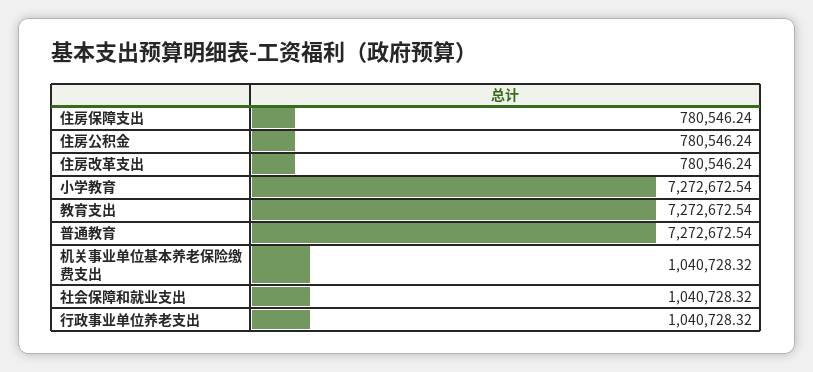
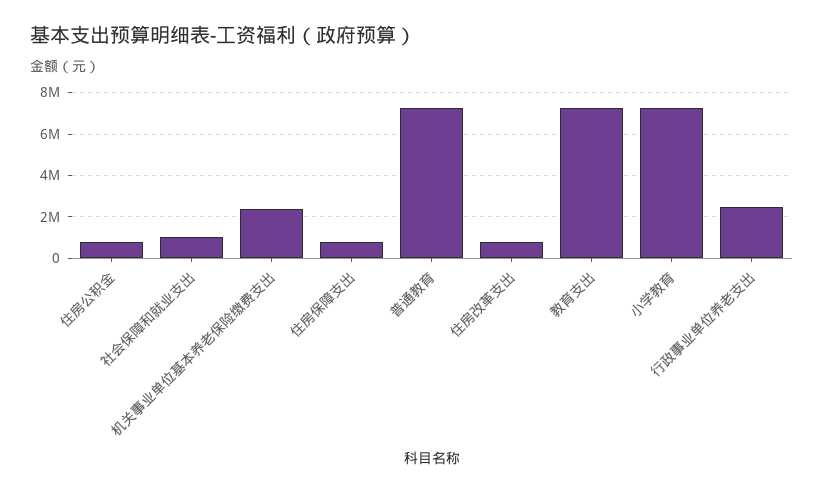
机关事业单位基本养老保险缴费支出: 1040728.32 -> 2500000
行政事业单位养老支出: 1040728.32 -> 2500000

